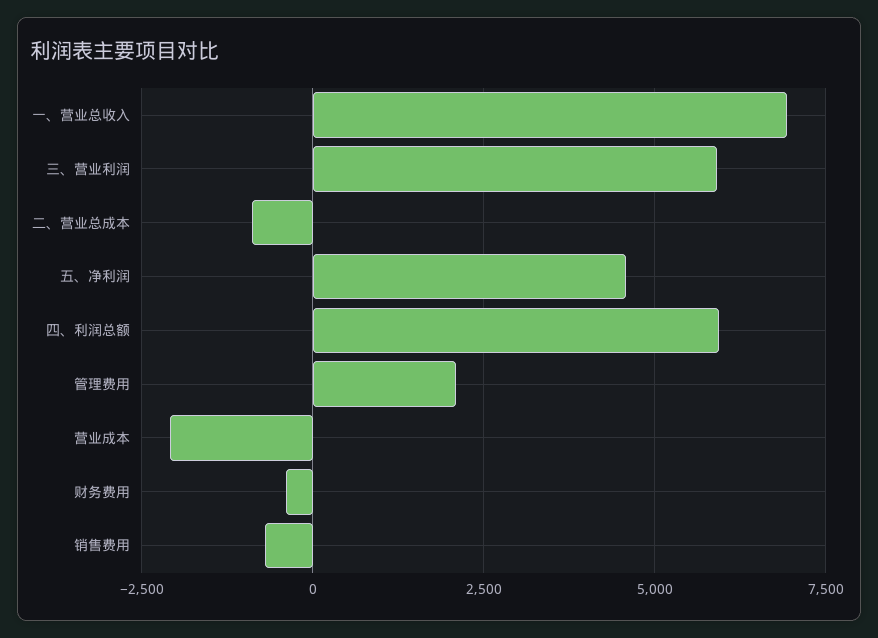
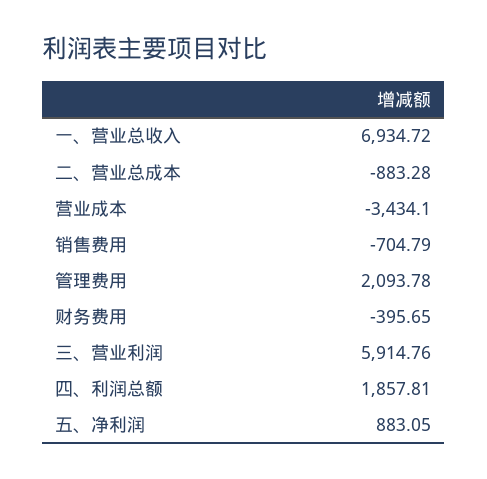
五、净利润: 4500 -> 883.05
四、利润总额: 6000 -> 1857.81
营业成本: -2000 -> -3434.1

